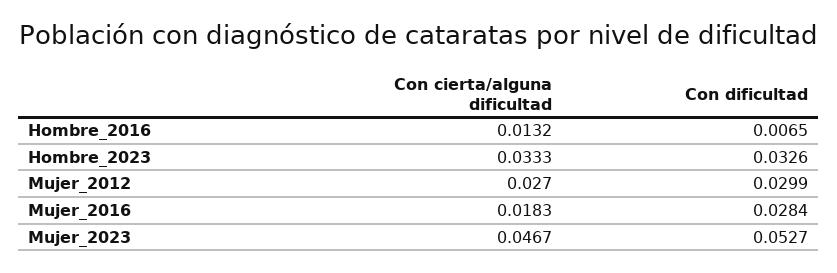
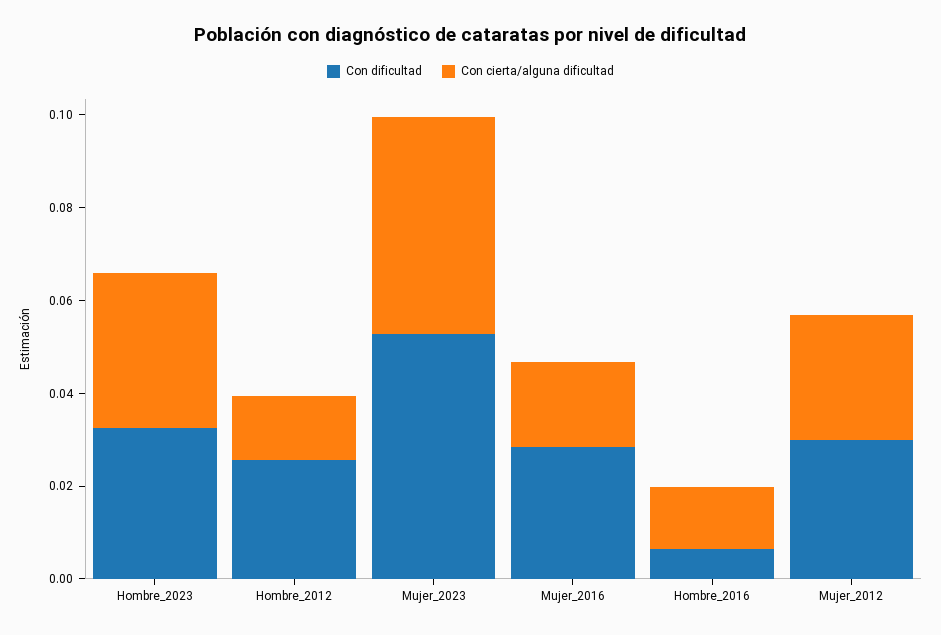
Con dificultad, Hombre_2012: none -> 0.025
Con cierta/alguna dificultad, Hombre_2012: none -> 0.015

